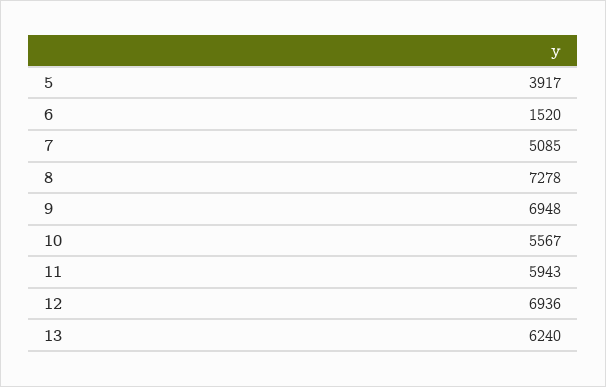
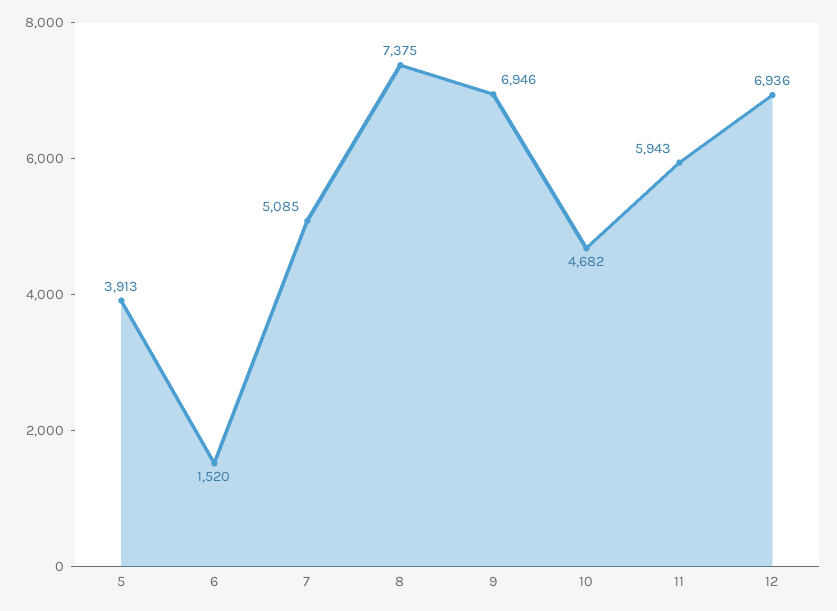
5: 3917 -> 3913
8: 7278 -> 7375
9: 6948 -> 6946
10: 5567 -> 4682
13: 6240 -> none

